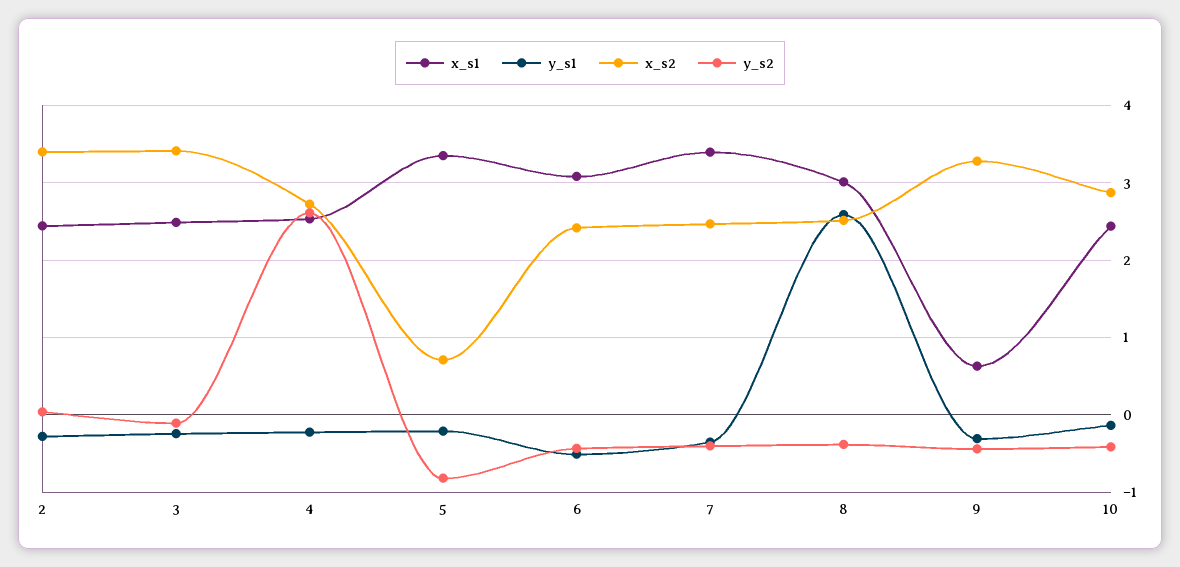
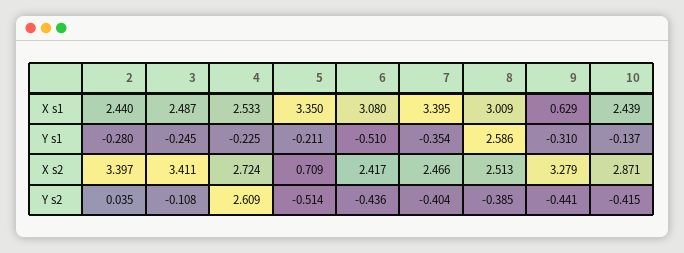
y_s2, 5: -0.8 -> -0.514

